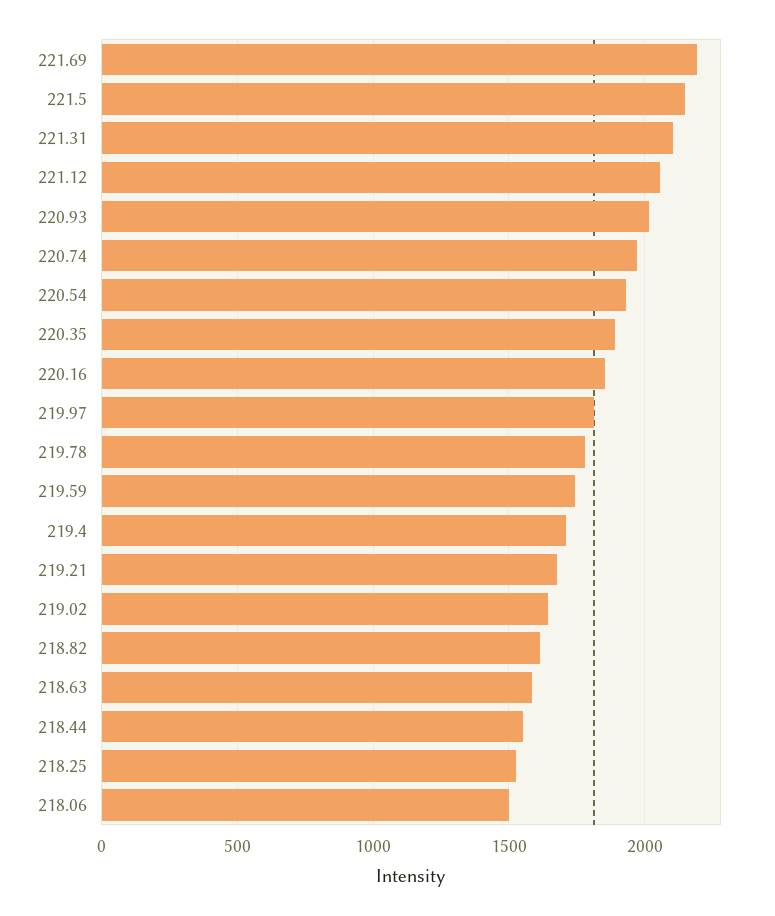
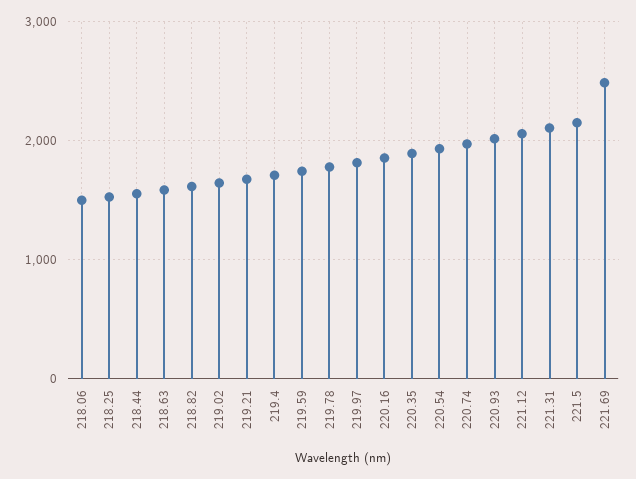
221.69: 2200 -> 2500

